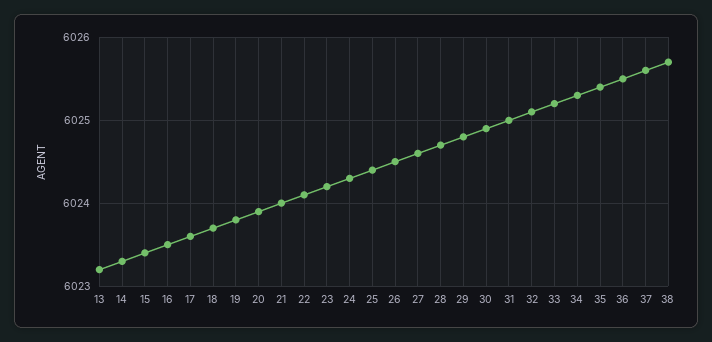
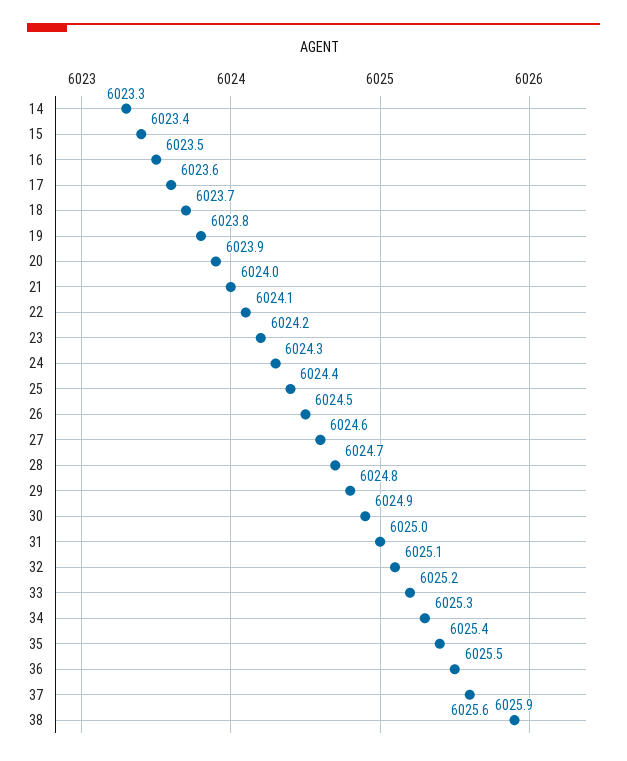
13: 6023.2 -> none
38: 6025.7 -> 6025.9

